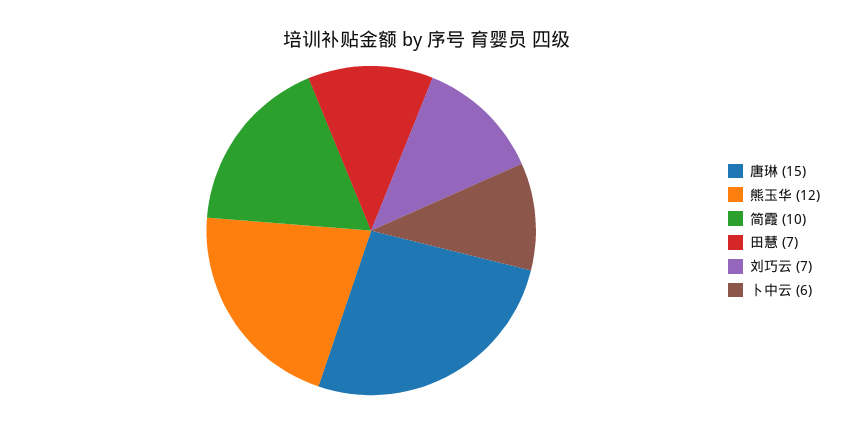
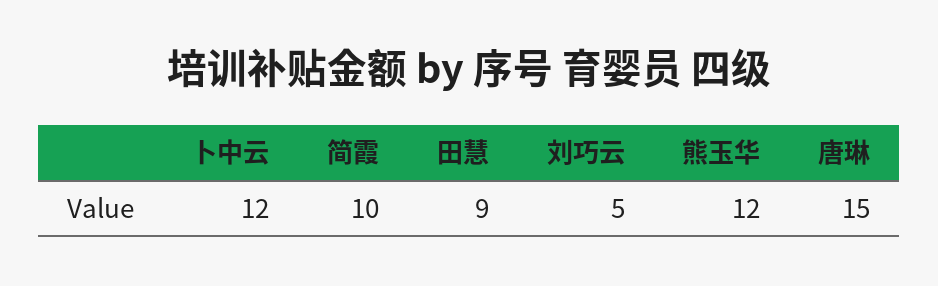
田慧: 7 -> 9
刘巧云: 7 -> 5
卜中云: 6 -> 12

